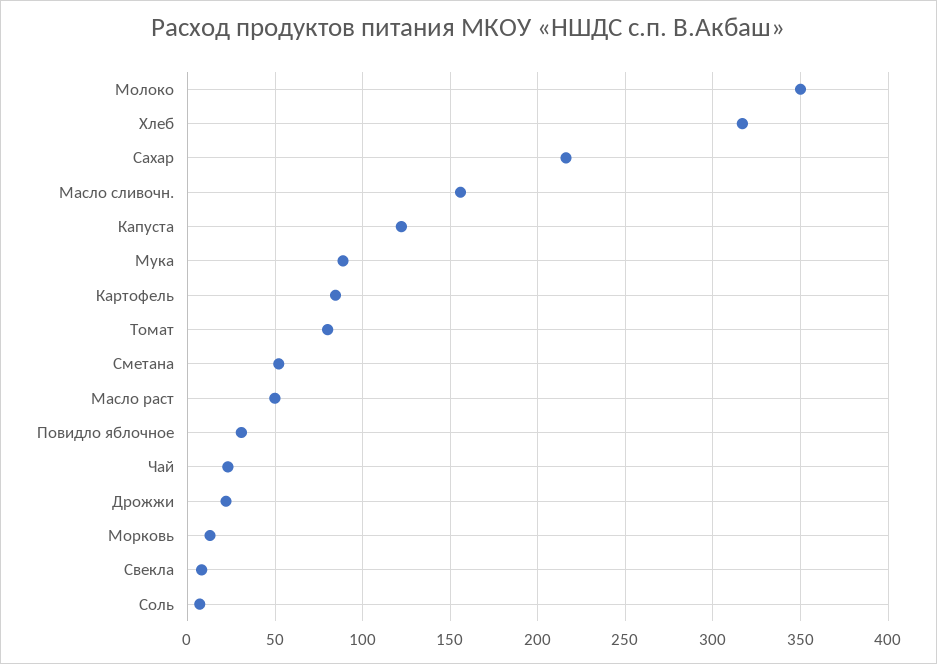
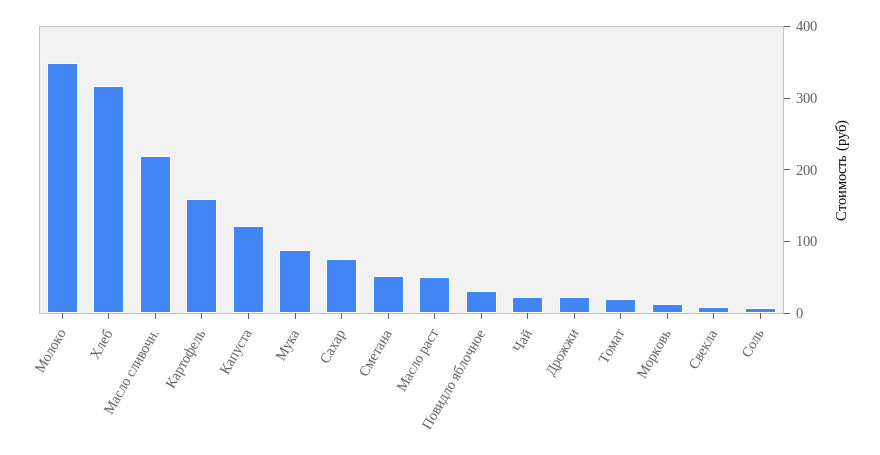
Сахар: 215 -> 80
Масло сливочн.: 155 -> 220
Картофель: 85 -> 160
Томат: 80 -> 20

